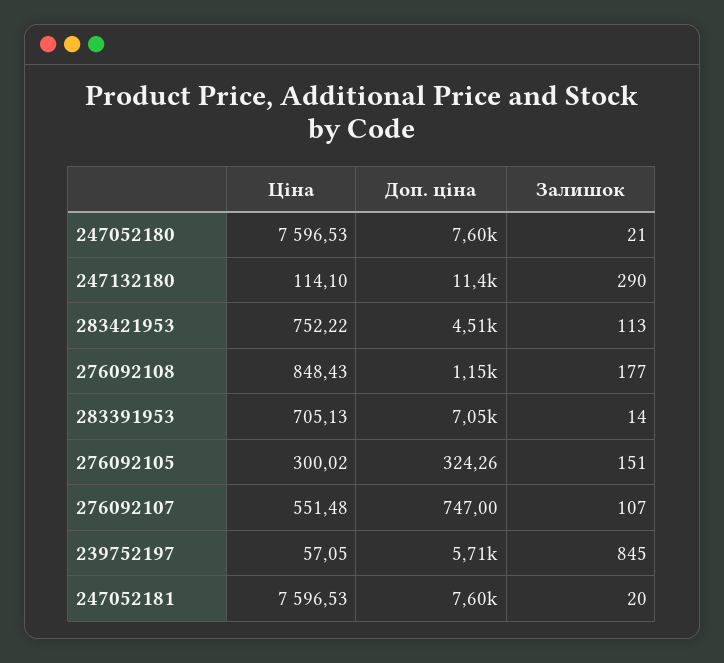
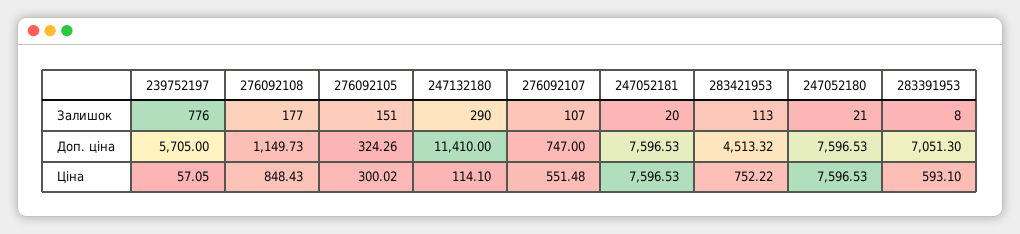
Ціна, 283391953: 705.13 -> 593.1
Залишок, 283391953: 14 -> 8
Залишок, 239752197: 845 -> 776

